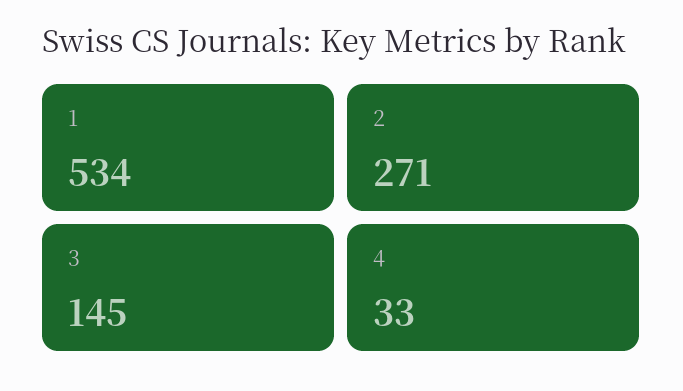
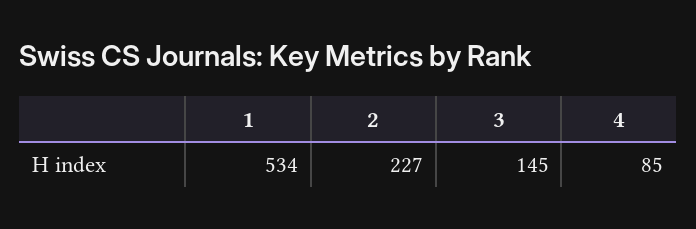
2: 271 -> 227
4: 33 -> 85

